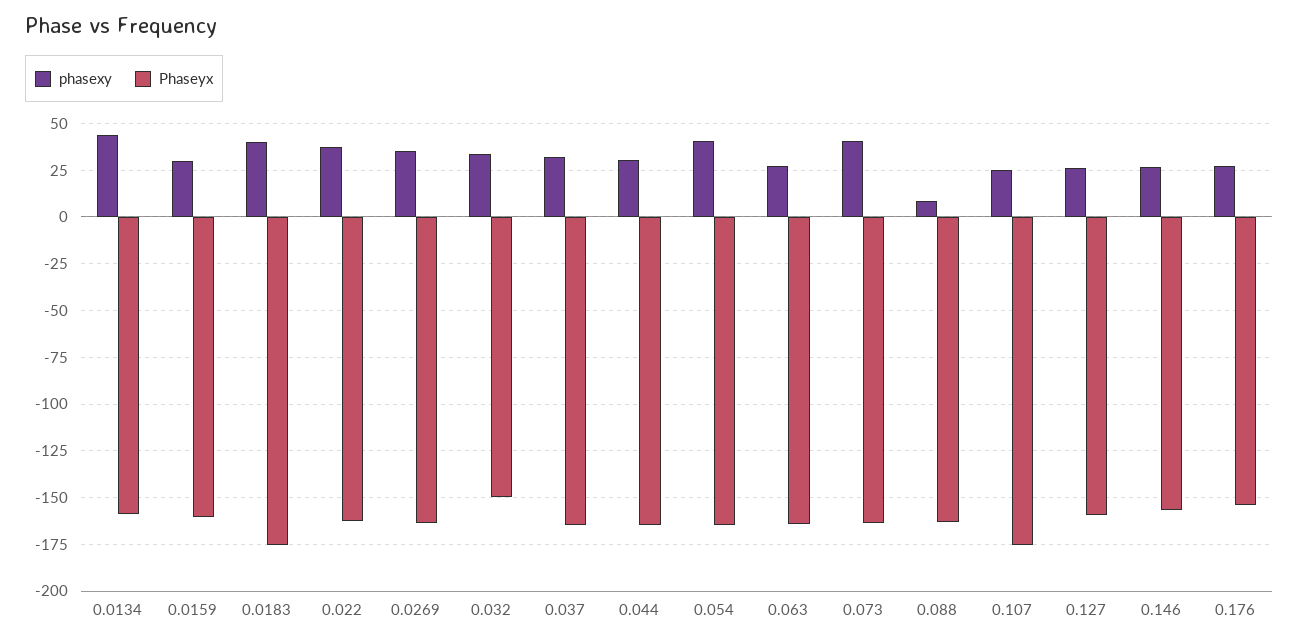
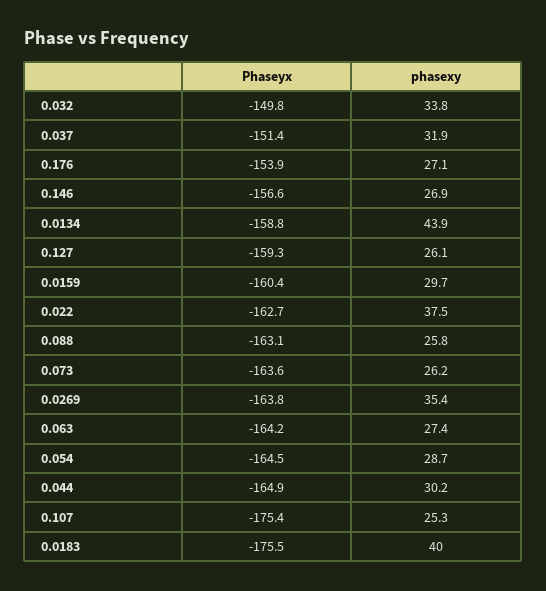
Phaseyx, 0.037: -165 -> -151.4
phasexy, 0.054: 40 -> 28.7
phasexy, 0.073: 40 -> 26.2
phasexy, 0.088: 10 -> 25.8

